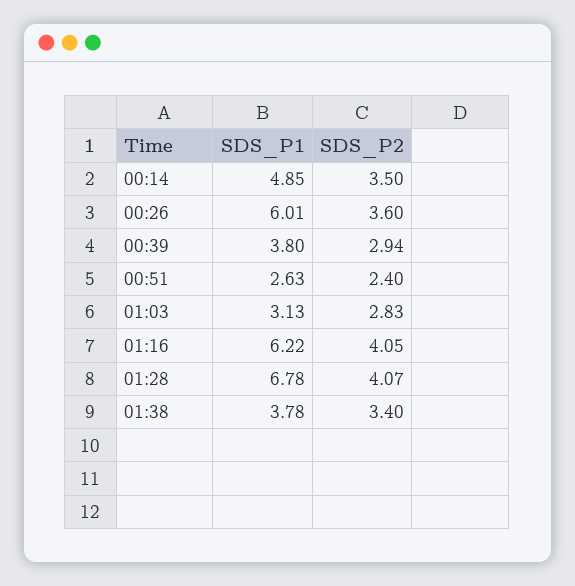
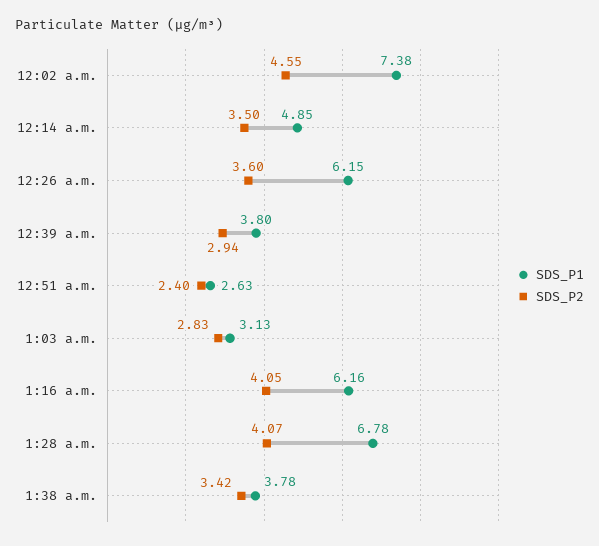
SDS_P1, 00:26: 6.01 -> 6.15
SDS_P1, 01:16: 6.22 -> 6.16
SDS_P2, 01:38: 3.4 -> 3.42
SDS_P1, 12:02 a.m.: none -> 7.38
SDS_P2, 12:02 a.m.: none -> 4.55

